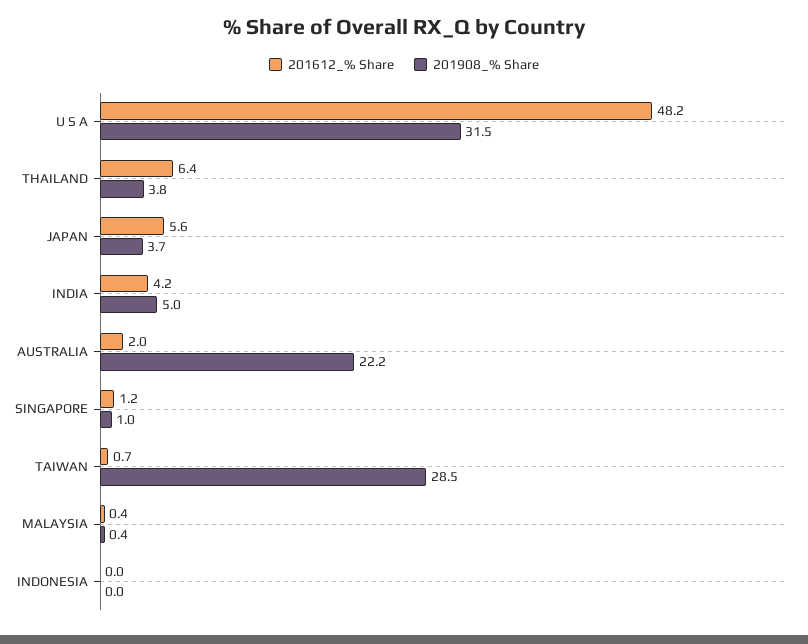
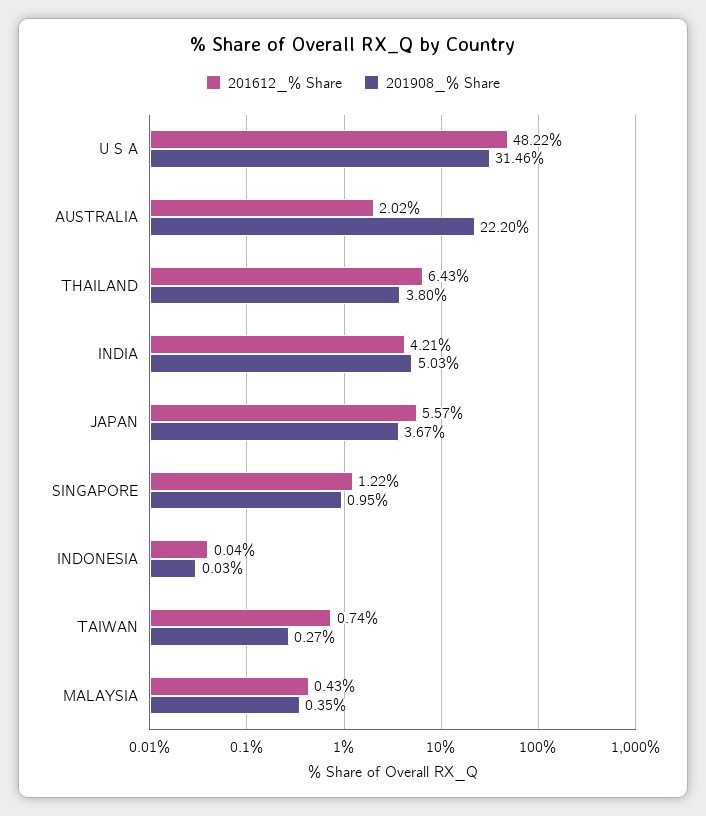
201908_% Share, TAIWAN: 28.5 -> 0.27

